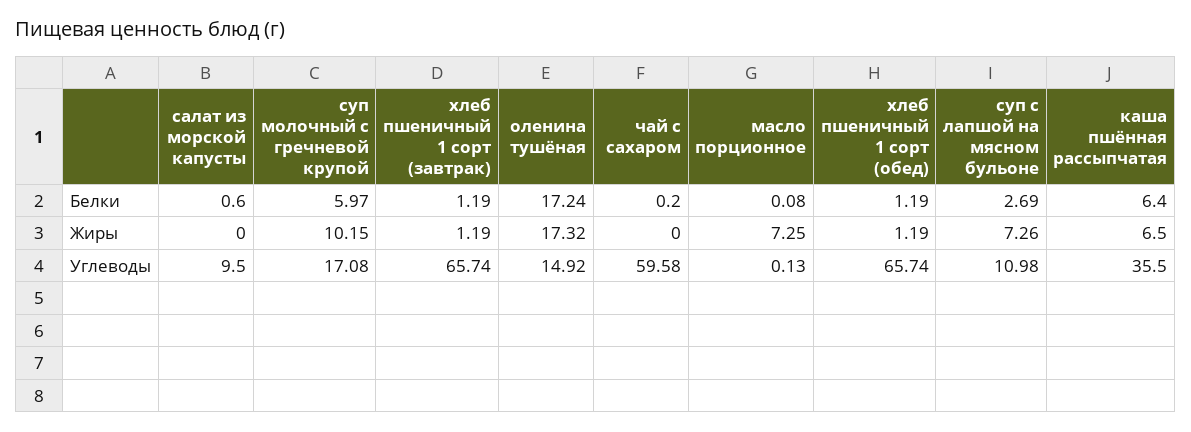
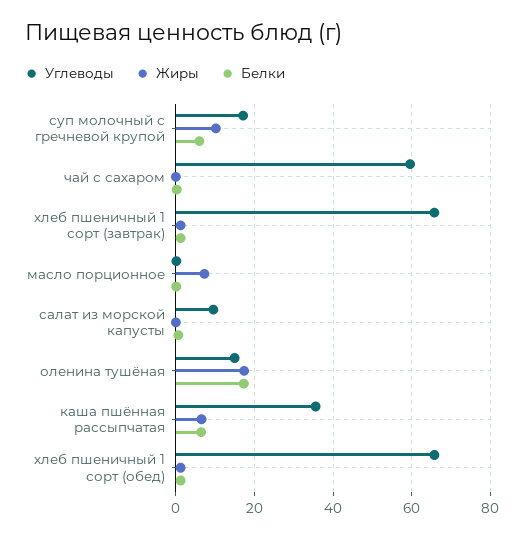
Белки, суп с лапшой на мясном бульоне: 2.69 -> none
Жиры, суп с лапшой на мясном бульоне: 7.26 -> none
Углеводы, суп с лапшой на мясном бульоне: 10.98 -> none

